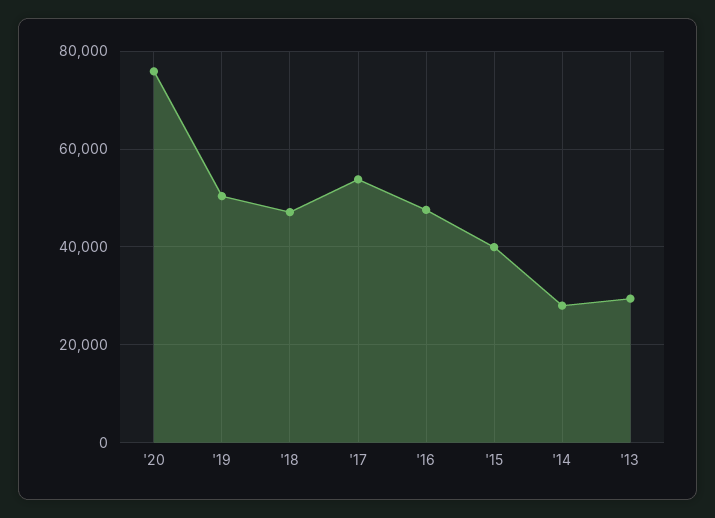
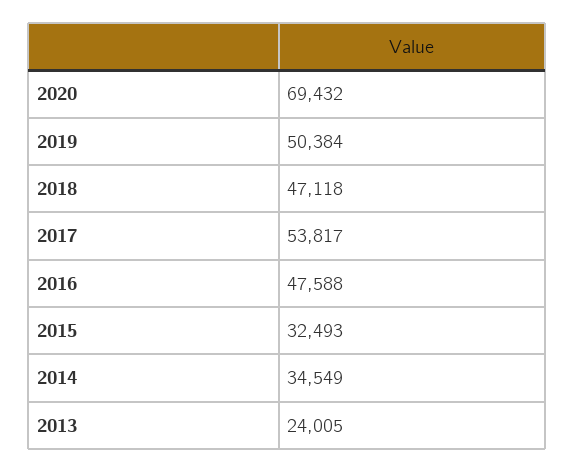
'20: 76000 -> 69432
'15: 40000 -> 32493
'14: 28000 -> 34549
'13: 30000 -> 24005

